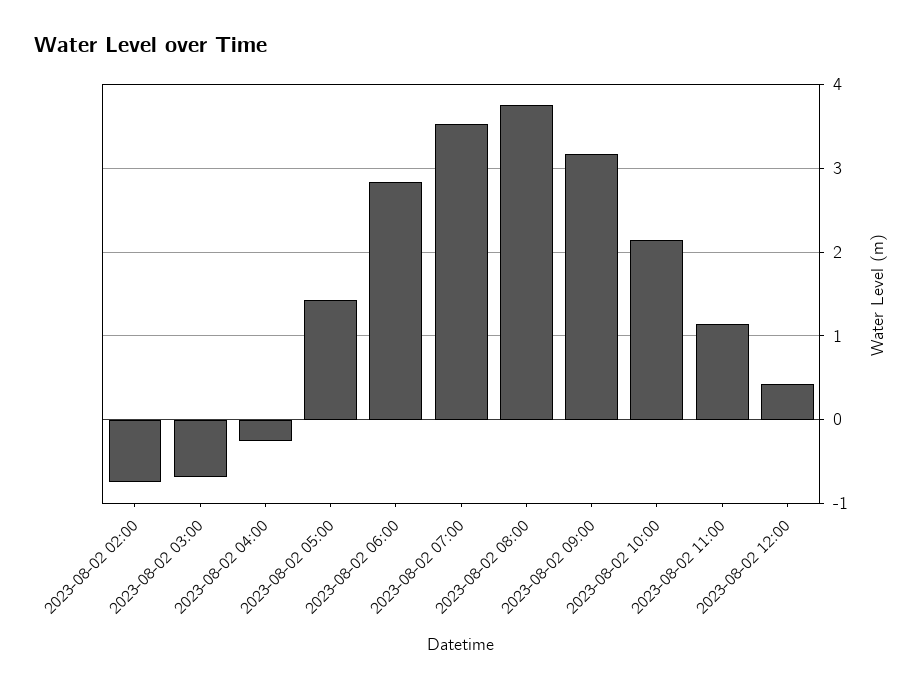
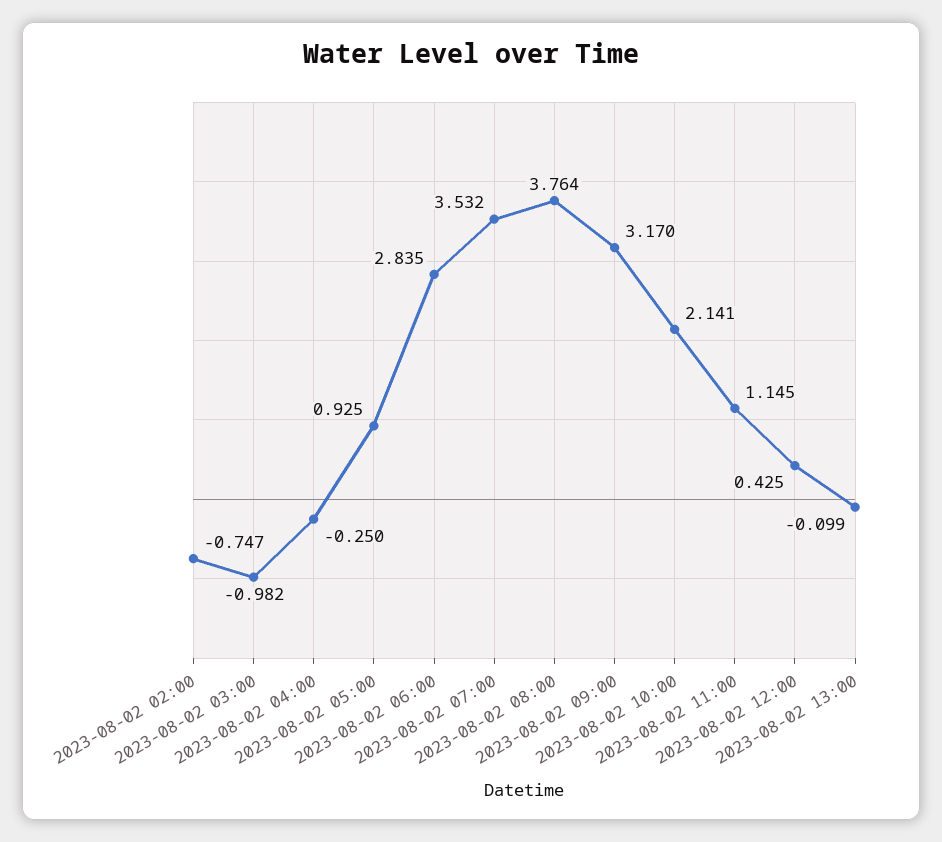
2023-08-02 03:00: -0.7 -> -0.982
2023-08-02 05:00: 1.4 -> 0.925
2023-08-02 13:00: none -> -0.099

